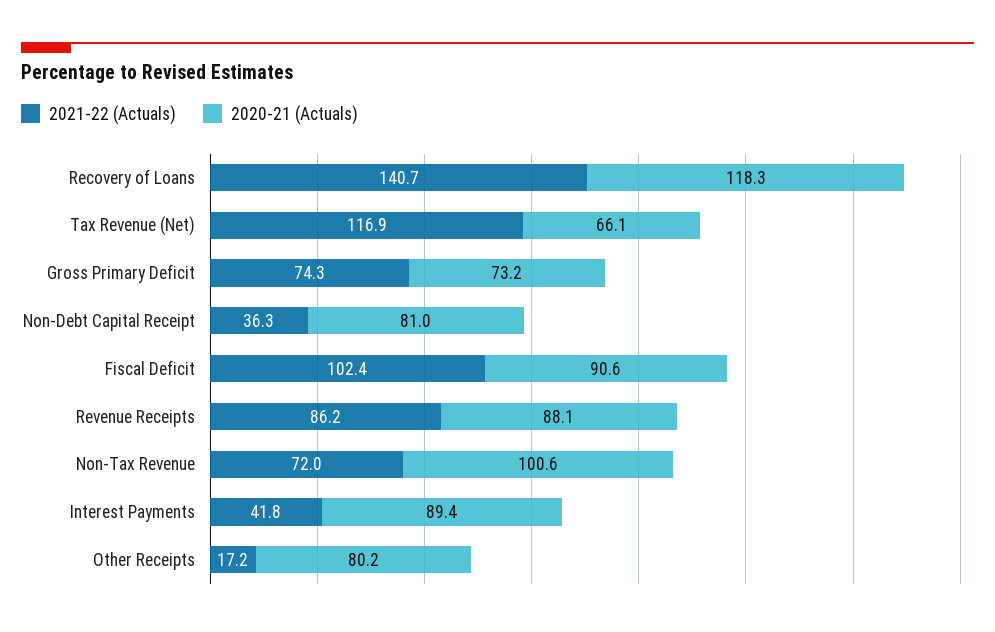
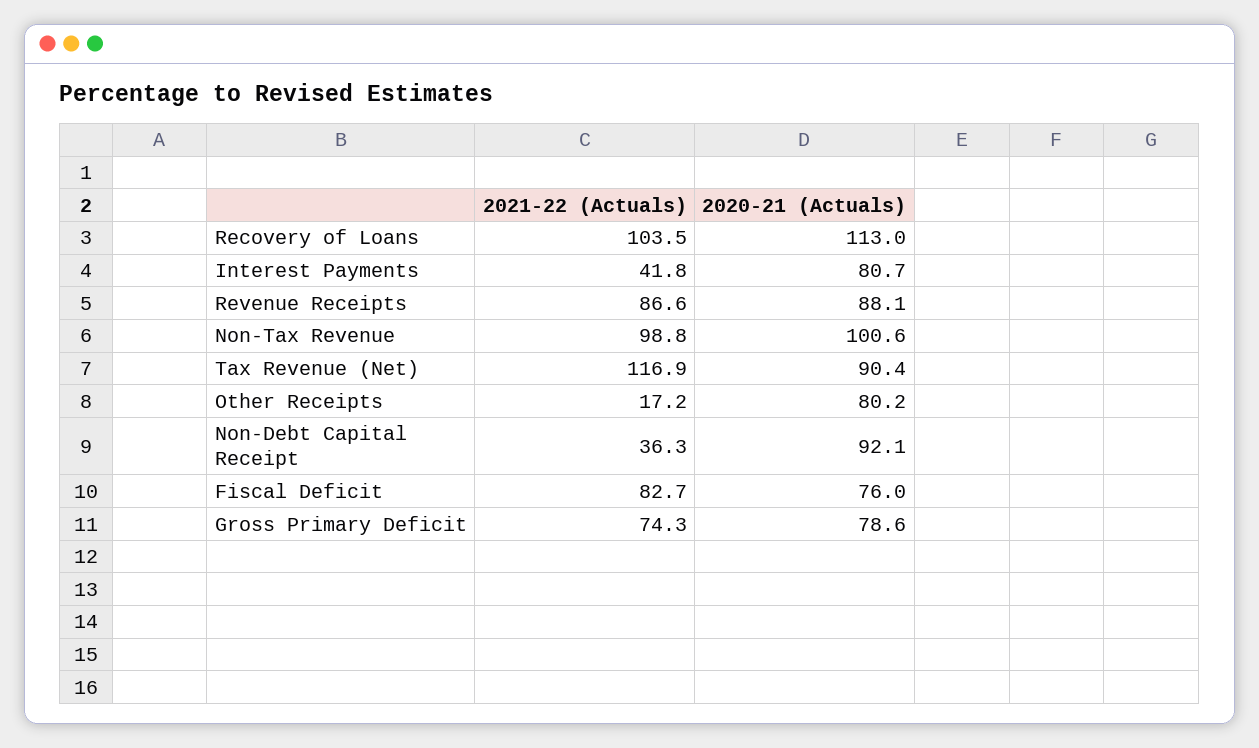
2021-22 (Actuals), Recovery of Loans: 140.7 -> 103.5
2020-21 (Actuals), Recovery of Loans: 118.3 -> 113
2020-21 (Actuals), Tax Revenue (Net): 66.1 -> 90.4
2020-21 (Actuals), Gross Primary Deficit: 73.2 -> 78.6
2020-21 (Actuals), Non-Debt Capital Receipt: 81 -> 92.1
2021-22 (Actuals), Fiscal Deficit: 102.4 -> 82.7
2020-21 (Actuals), Fiscal Deficit: 90.6 -> 76
2021-22 (Actuals), Revenue Receipts: 86.2 -> 86.6
2021-22 (Actuals), Non-Tax Revenue: 72 -> 98.8
2020-21 (Actuals), Interest Payments: 89.4 -> 80.7

